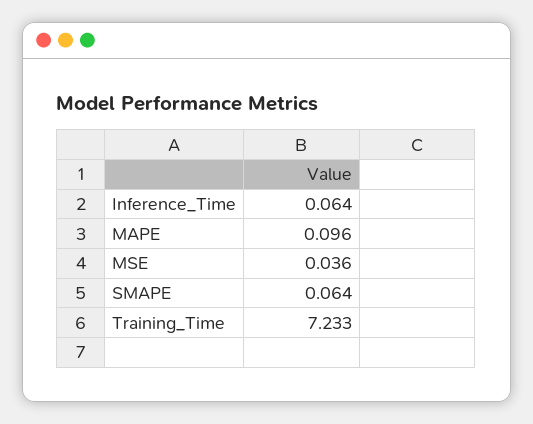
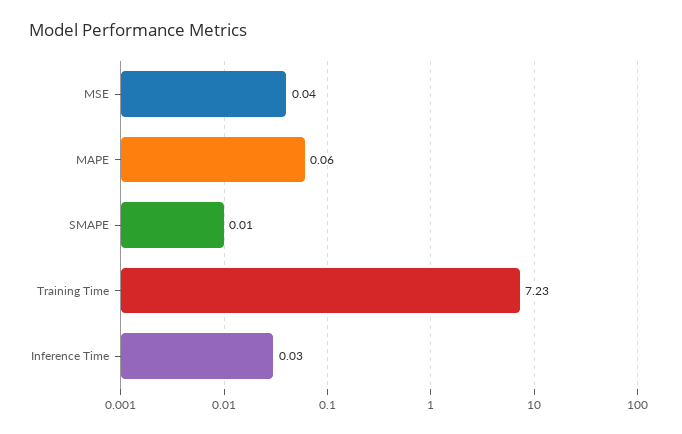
Inference_Time: 0.064 -> 0.03
MAPE: 0.096 -> 0.06
SMAPE: 0.064 -> 0.01

